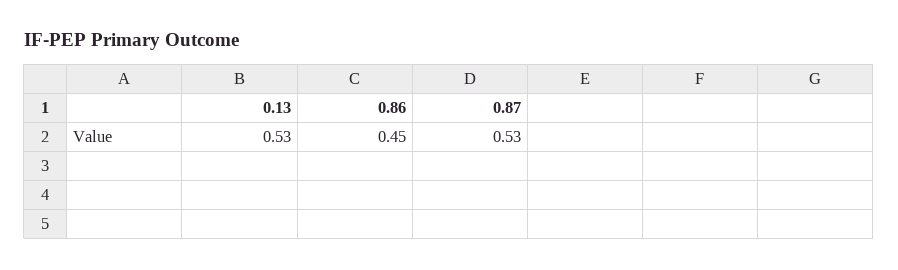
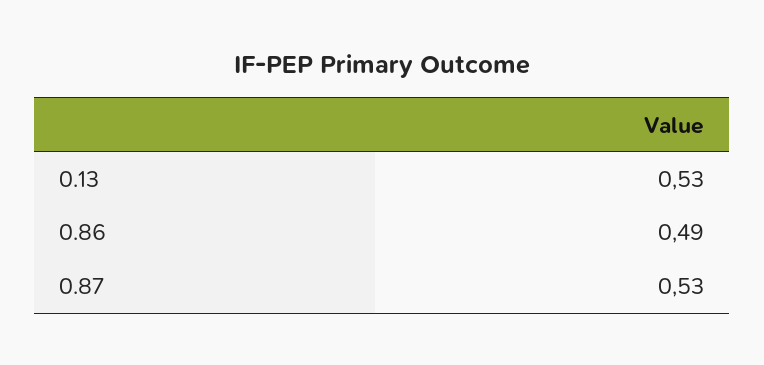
0.86: 0.45 -> 0.49

